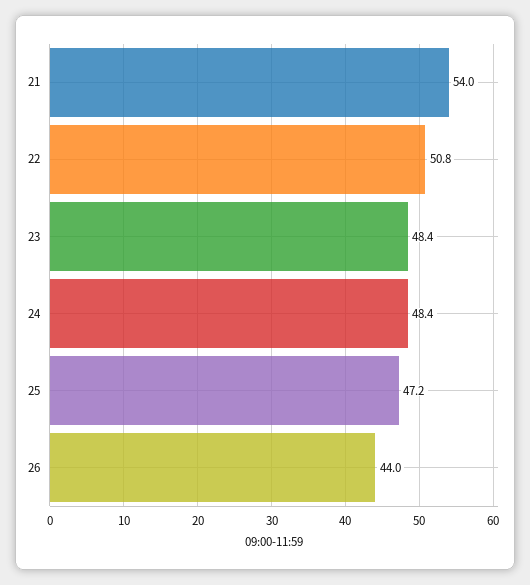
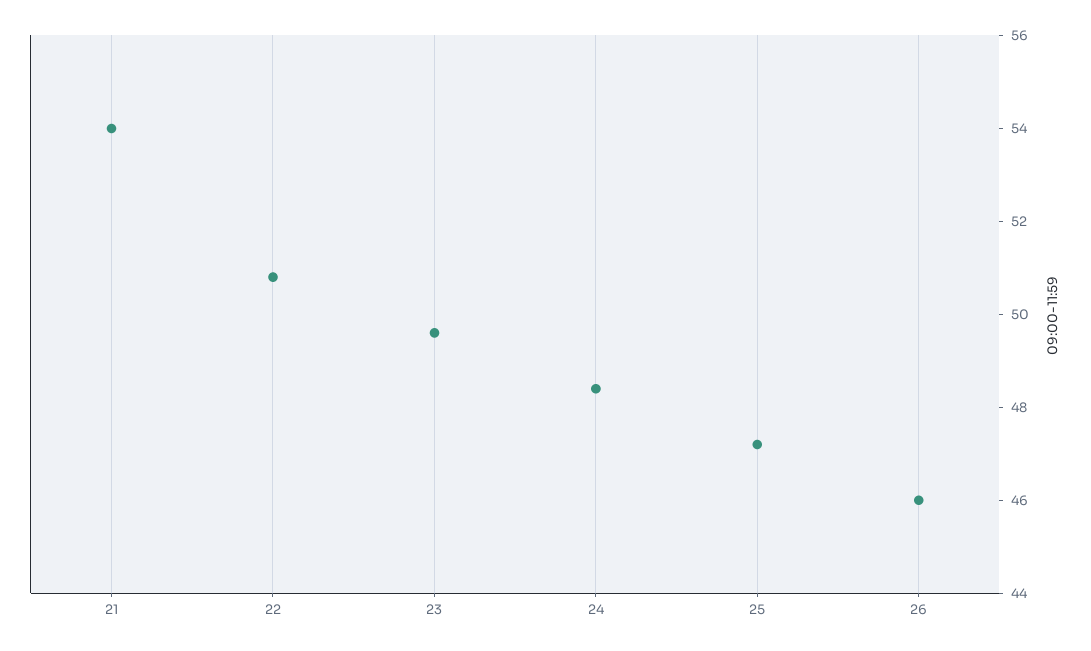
23: 48.4 -> 49.5
26: 44 -> 46

